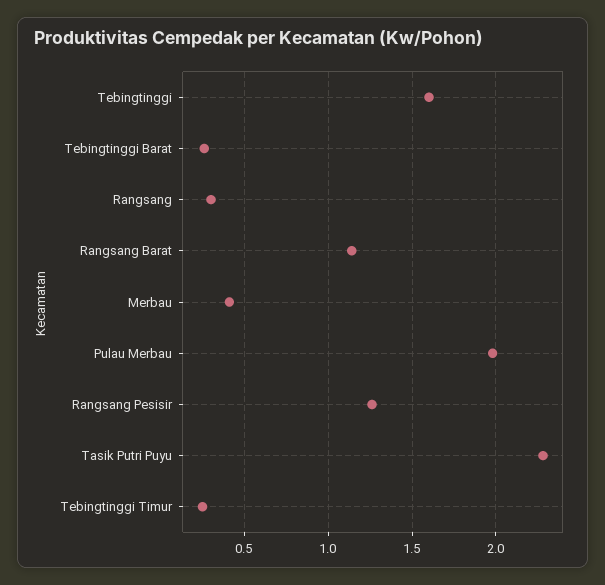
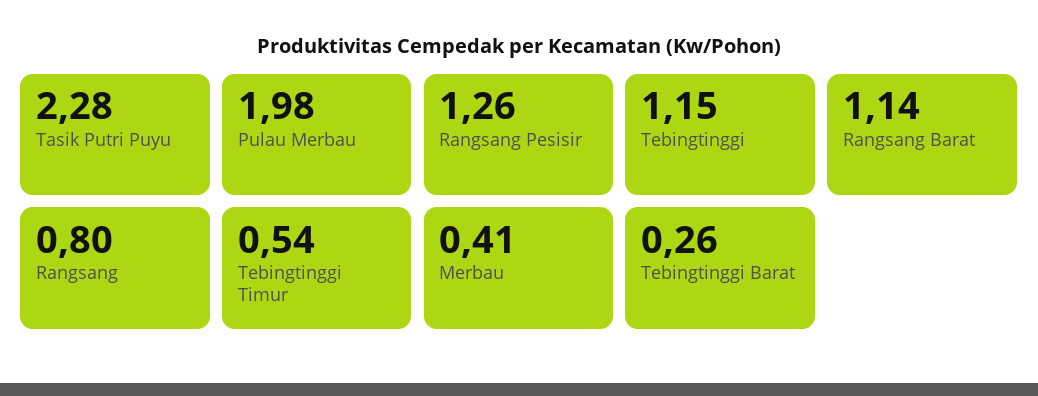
Tebingtinggi: 1.6 -> 1.15
Rangsang: 0.3 -> 0.8
Tebingtinggi Timur: 0.25 -> 0.54

